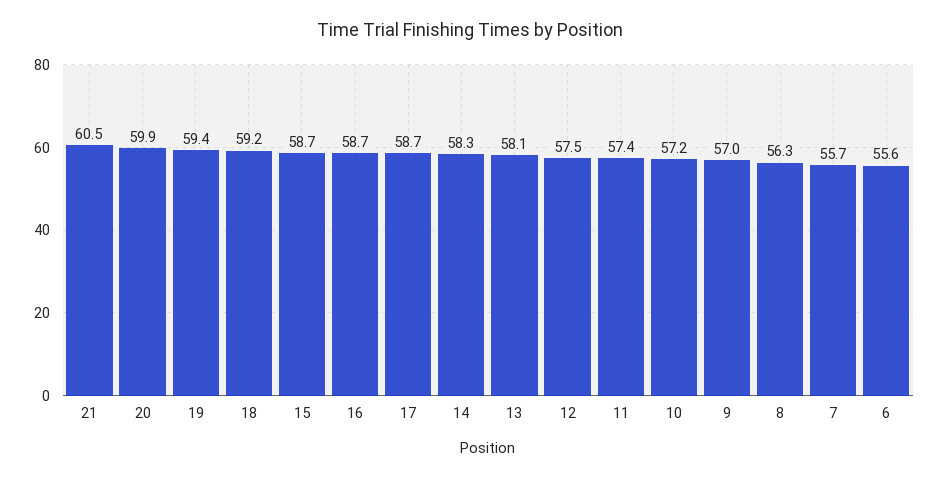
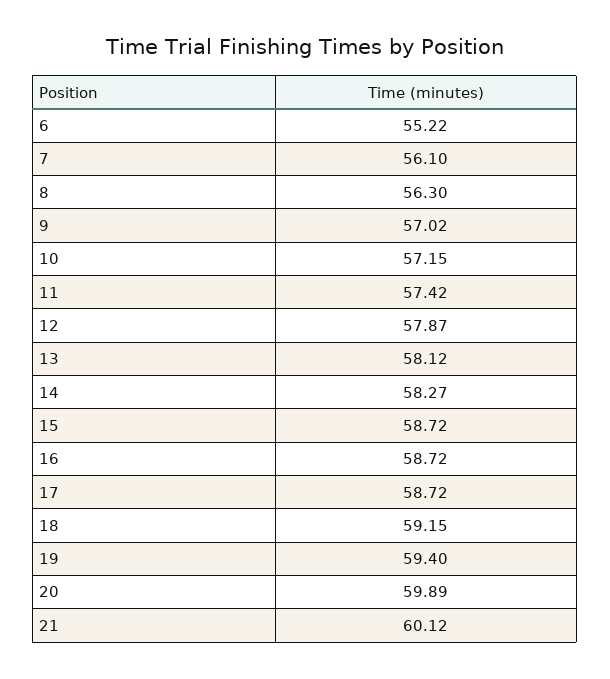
21: 60.5 -> 60.12
12: 57.5 -> 57.87
7: 55.7 -> 56.1
6: 55.6 -> 55.22

